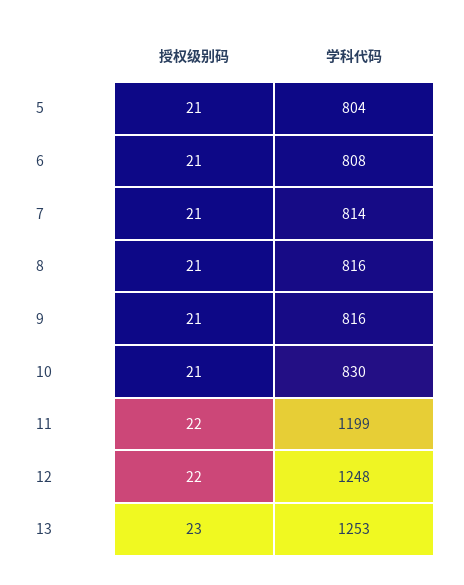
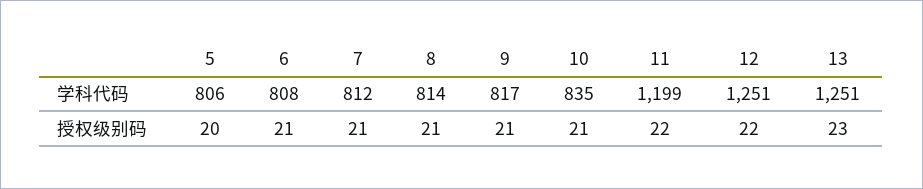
授权级别码, 5: 21 -> 20
学科代码, 5: 804 -> 806
学科代码, 7: 814 -> 812
学科代码, 8: 816 -> 814
学科代码, 9: 816 -> 817
学科代码, 10: 830 -> 835
学科代码, 12: 1248 -> 1251
学科代码, 13: 1253 -> 1251

